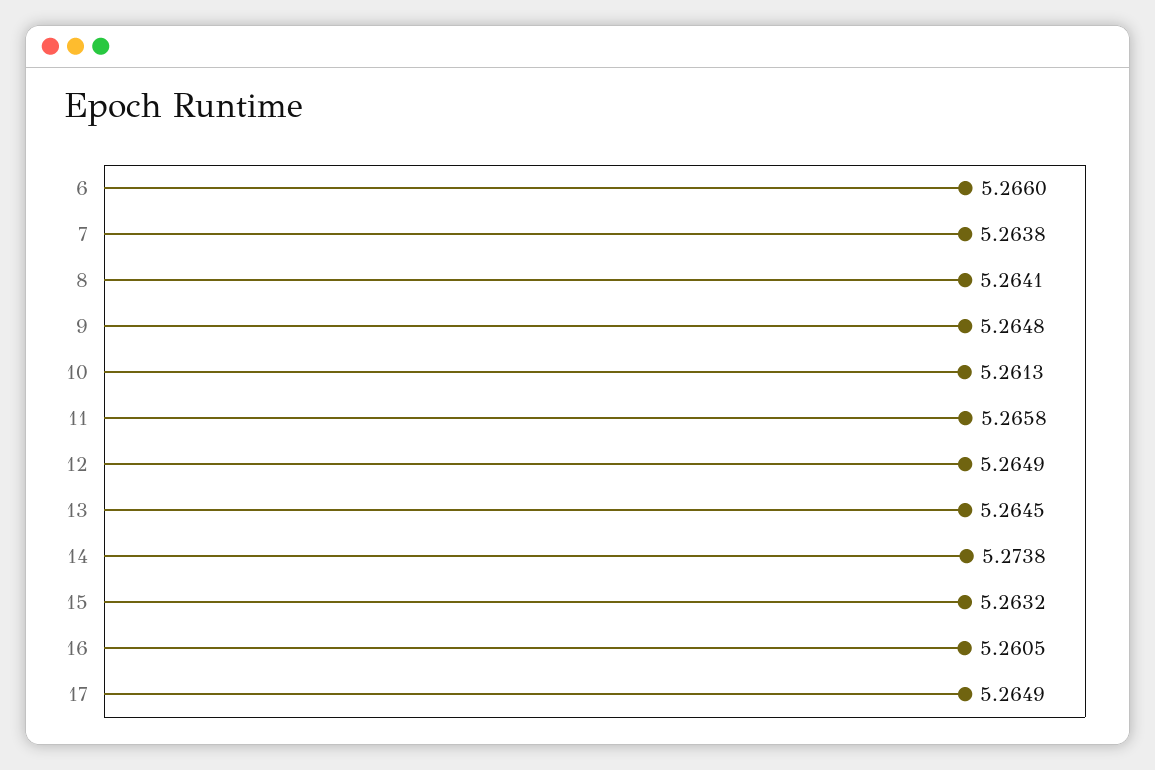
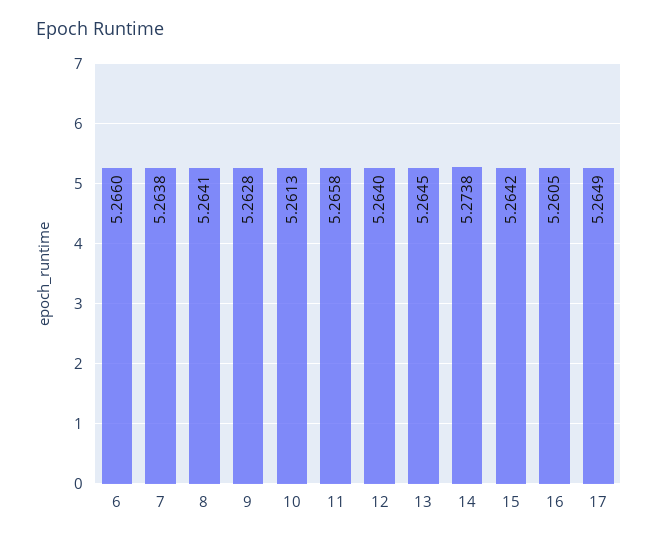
9: 5.2648 -> 5.2628
12: 5.2649 -> 5.264
15: 5.2632 -> 5.2642

